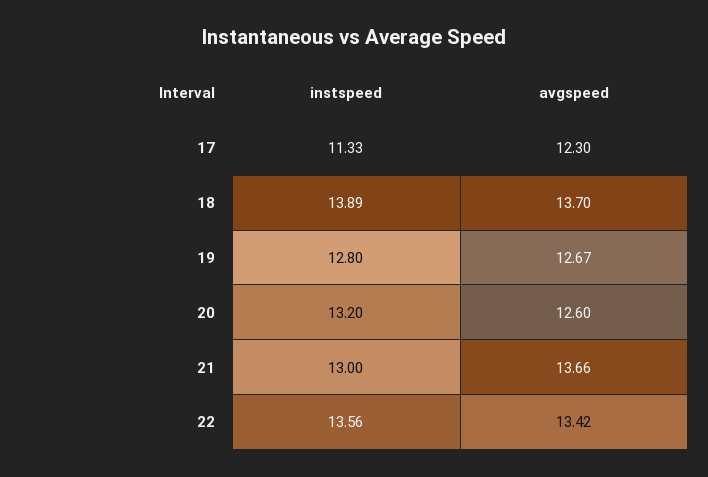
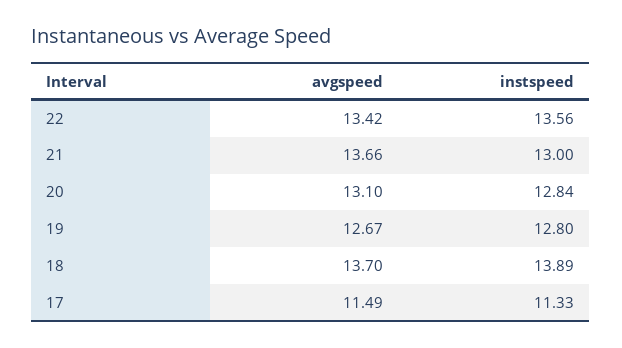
avgspeed, 17: 12.3 -> 11.49
instspeed, 20: 13.2 -> 12.84
avgspeed, 20: 12.6 -> 13.1

